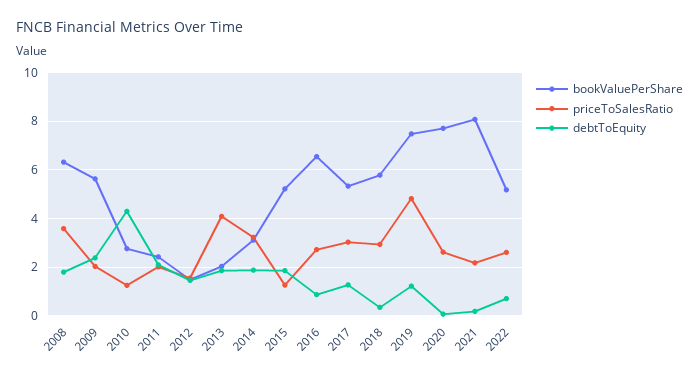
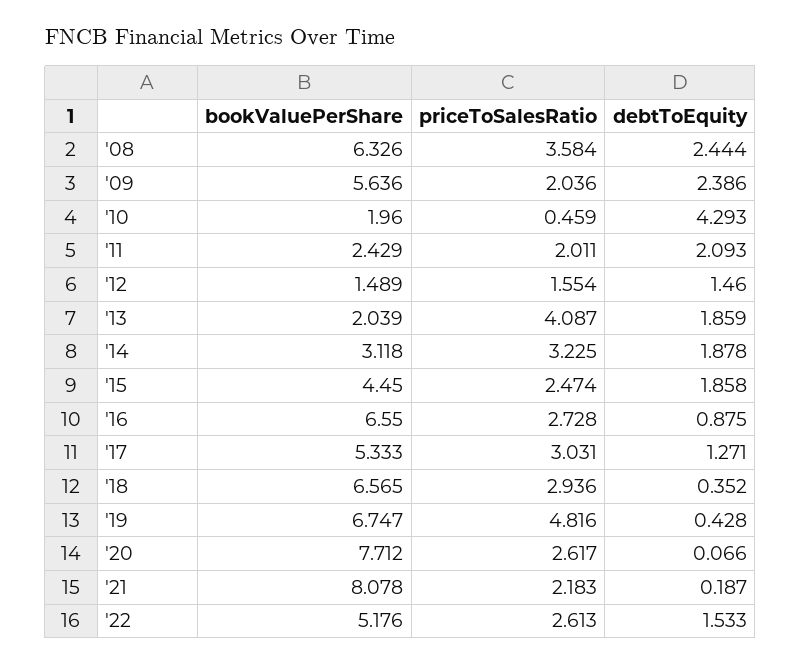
debtToEquity, 2008: 1.75 -> 2.444
bookValuePerShare, 2010: 2.75 -> 1.96
priceToSalesRatio, 2010: 1.25 -> 0.459
bookValuePerShare, 2015: 5.25 -> 4.45
priceToSalesRatio, 2015: 1.25 -> 2.474
bookValuePerShare, 2018: 5.75 -> 6.565
bookValuePerShare, 2019: 7.5 -> 6.747
debtToEquity, 2019: 1.25 -> 0.428
debtToEquity, 2022: 0.75 -> 1.533

